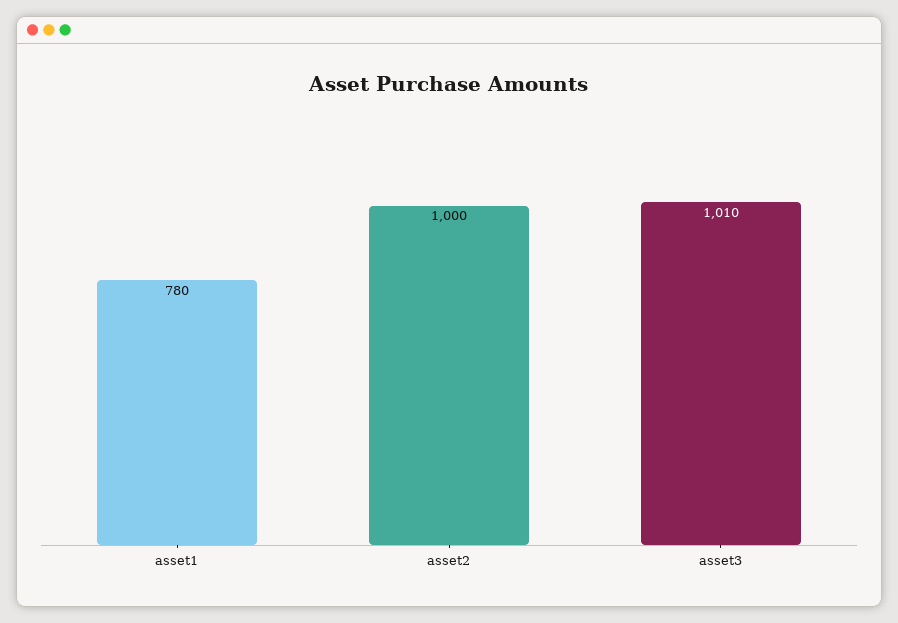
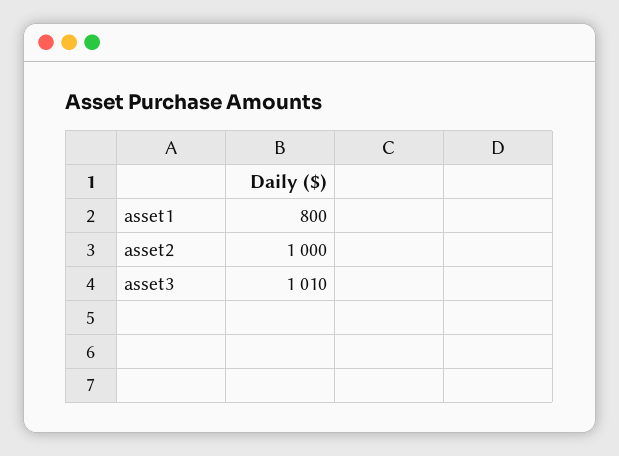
asset1: 780 -> 800

